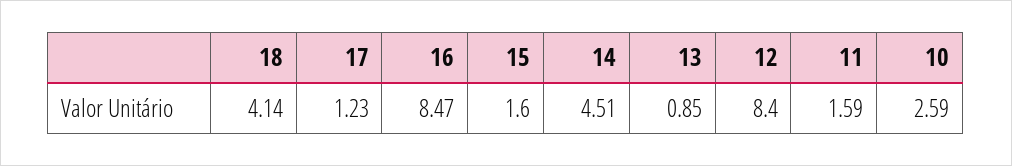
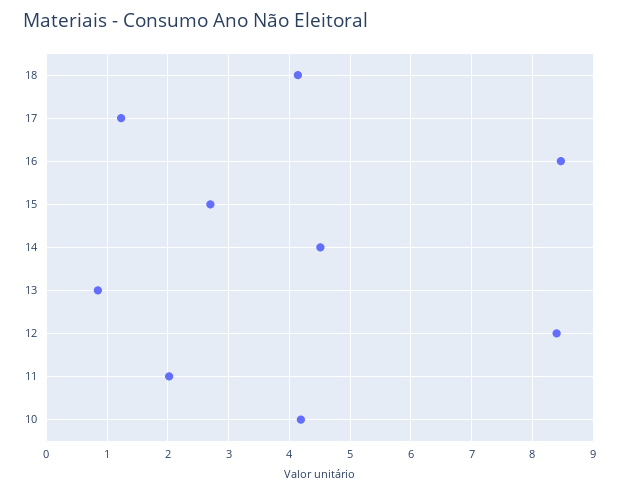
15: 1.6 -> 2.7
11: 1.59 -> 2
10: 2.59 -> 4.2

